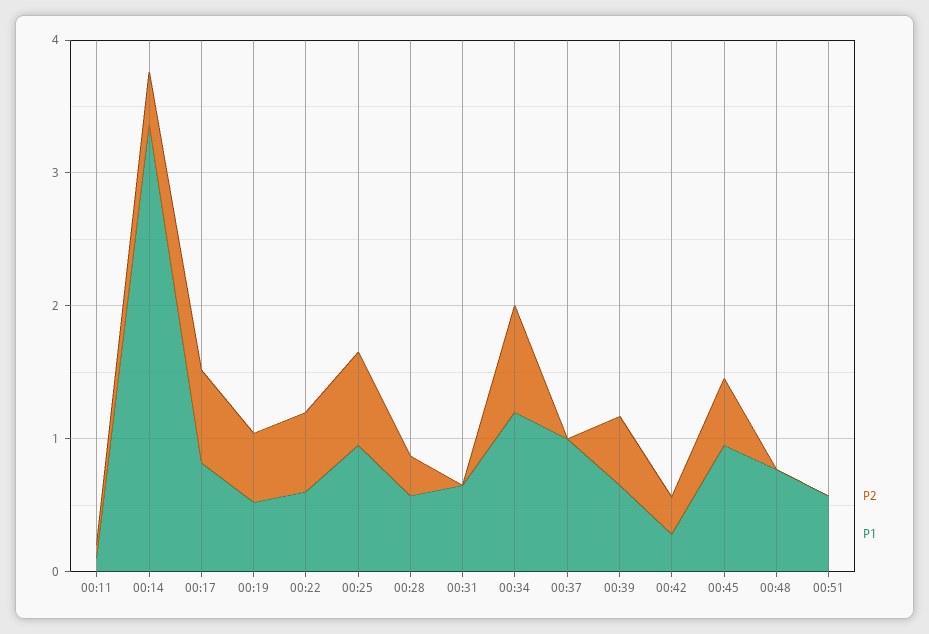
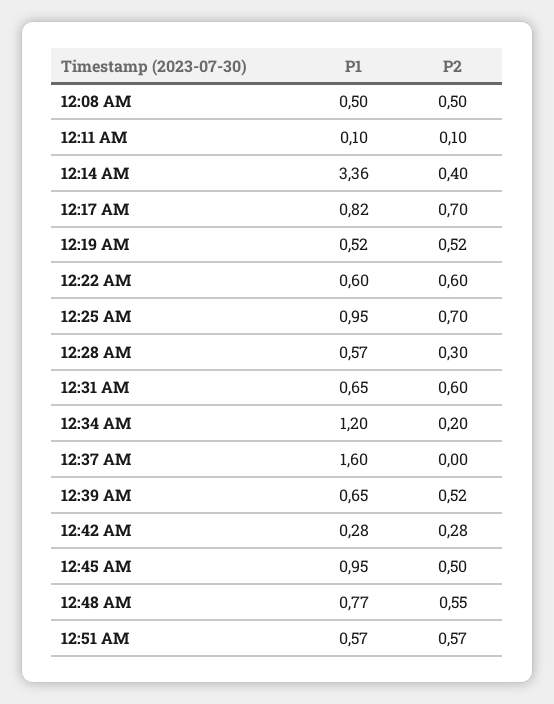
P2, 00:31: 0 -> 0.6
P2, 00:34: 0.8 -> 0.2
P1, 00:37: 1 -> 1.6
P2, 00:48: 0 -> 0.55
P2, 00:51: 0 -> 0.57
P1, 12:08 AM: none -> 0.5
P2, 12:08 AM: none -> 0.5

